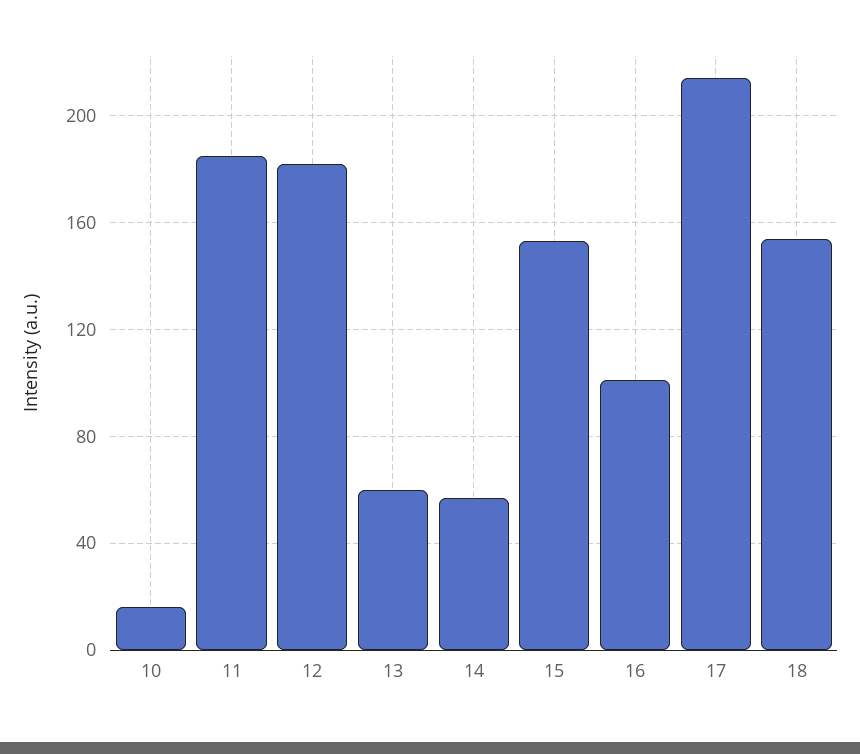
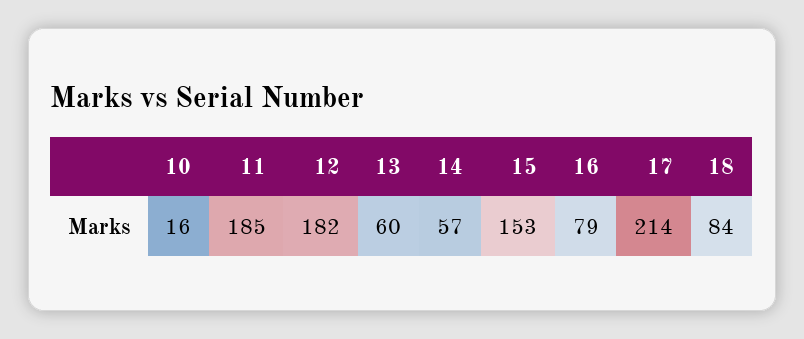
16: 100 -> 79
18: 155 -> 84

